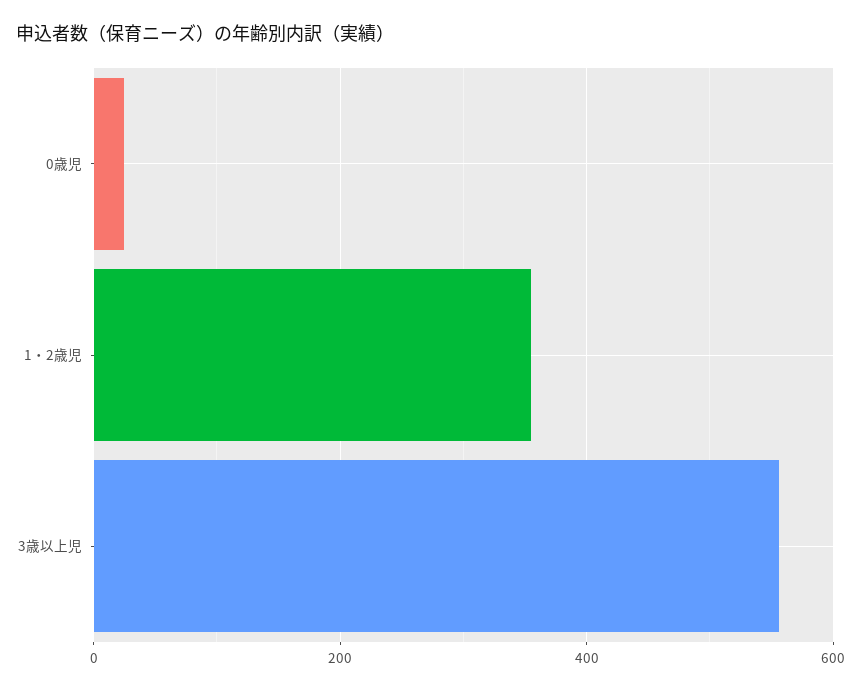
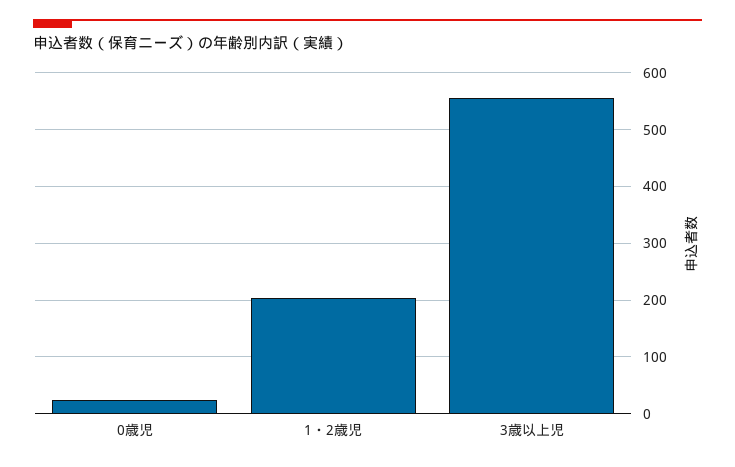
1・2歳児: 360 -> 200

